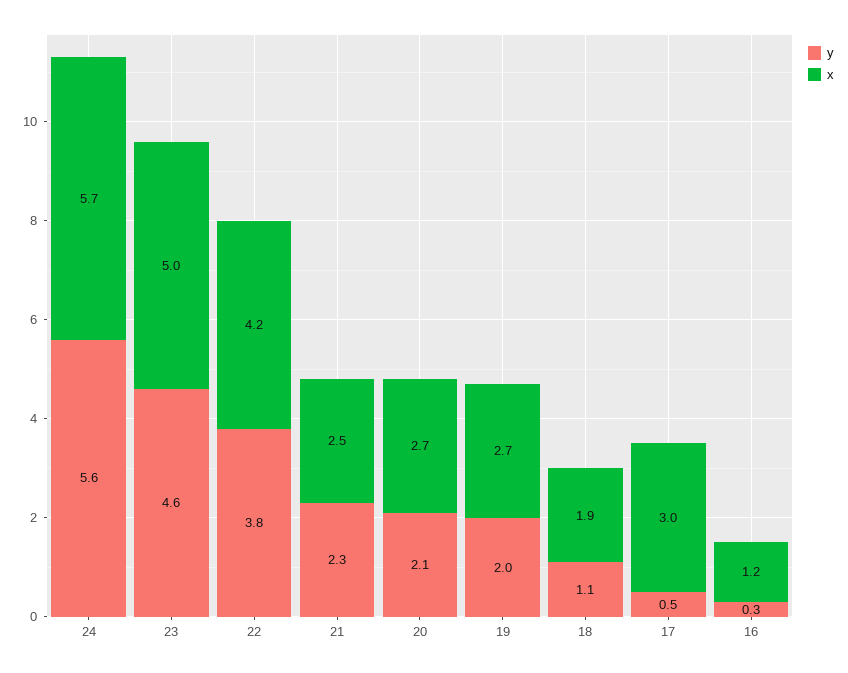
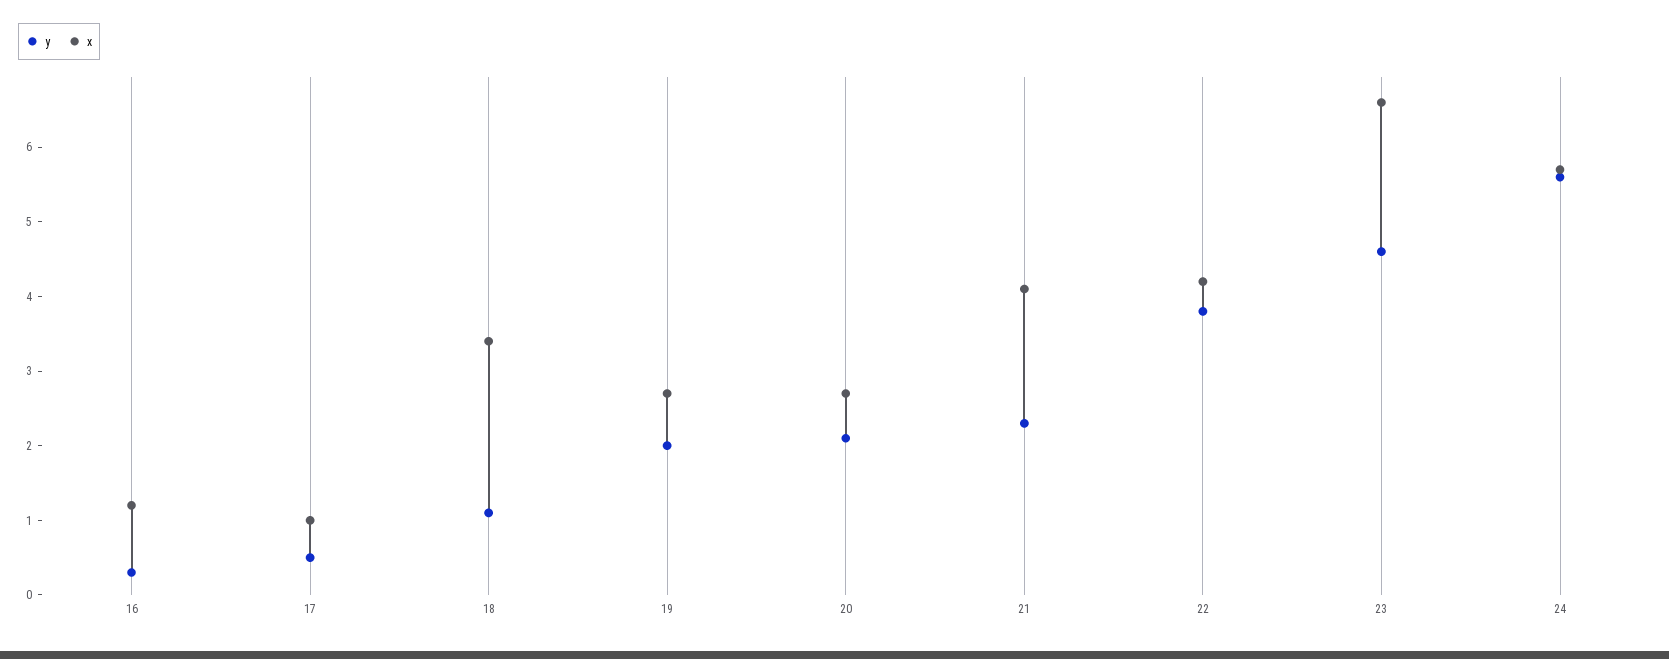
x, 23: 5 -> 6.5
x, 21: 2.5 -> 4
x, 18: 1.9 -> 3.5
x, 17: 3 -> 1

